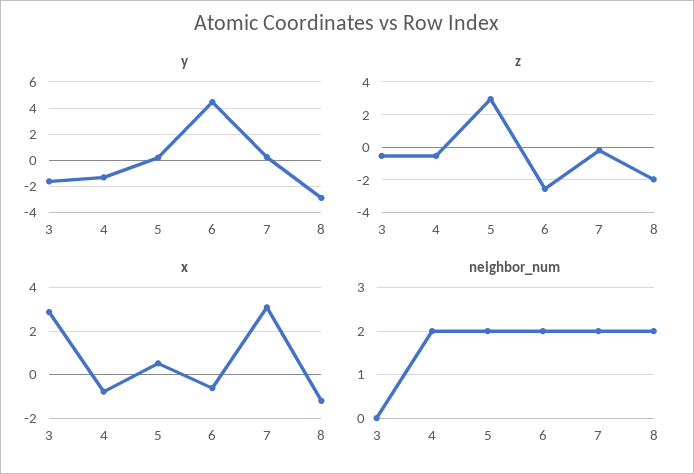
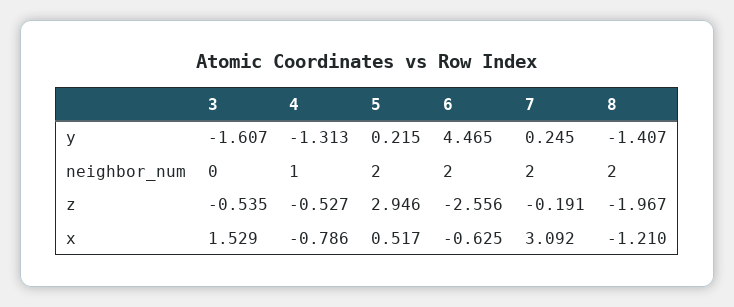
y, 8: -3 -> -1.407
x, 3: 3 -> 1.529
neighbor_num, 4: 2 -> 1

